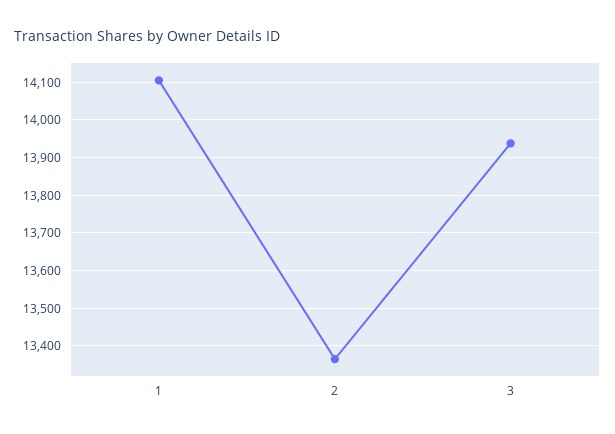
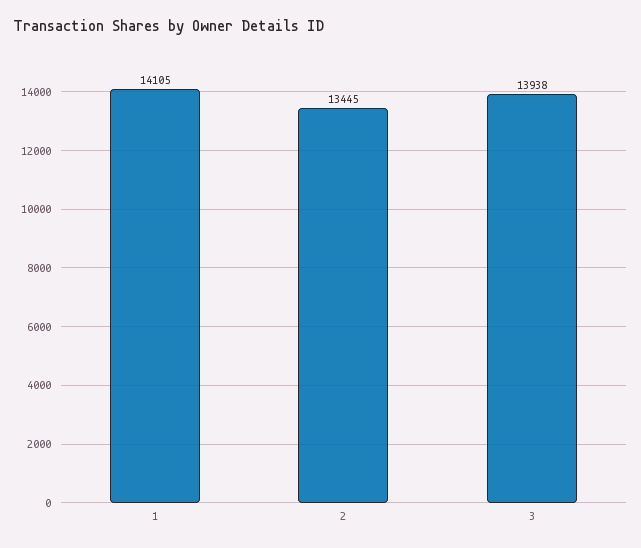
2: 13360 -> 13445

